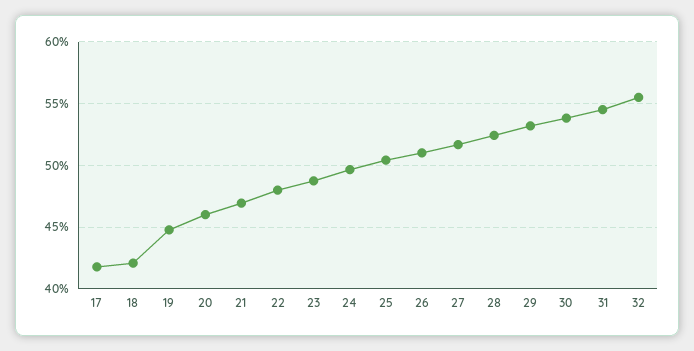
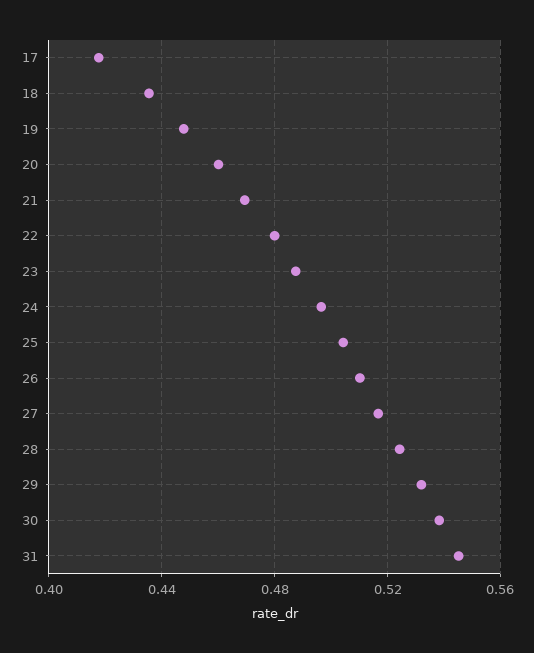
18: 0.42 -> 0.435
32: 0.555 -> none

